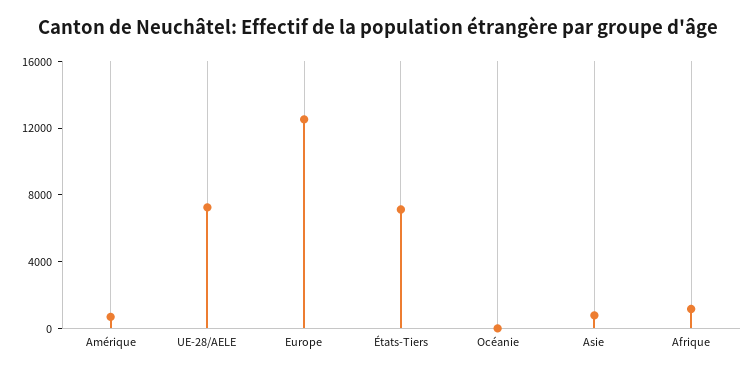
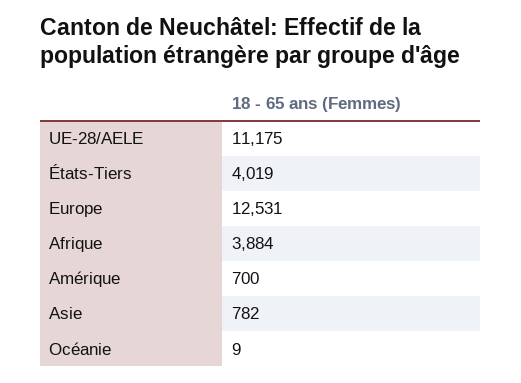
UE-28/AELE: 7000 -> 11175
États-Tiers: 7000 -> 4019
Afrique: 1000 -> 3884

